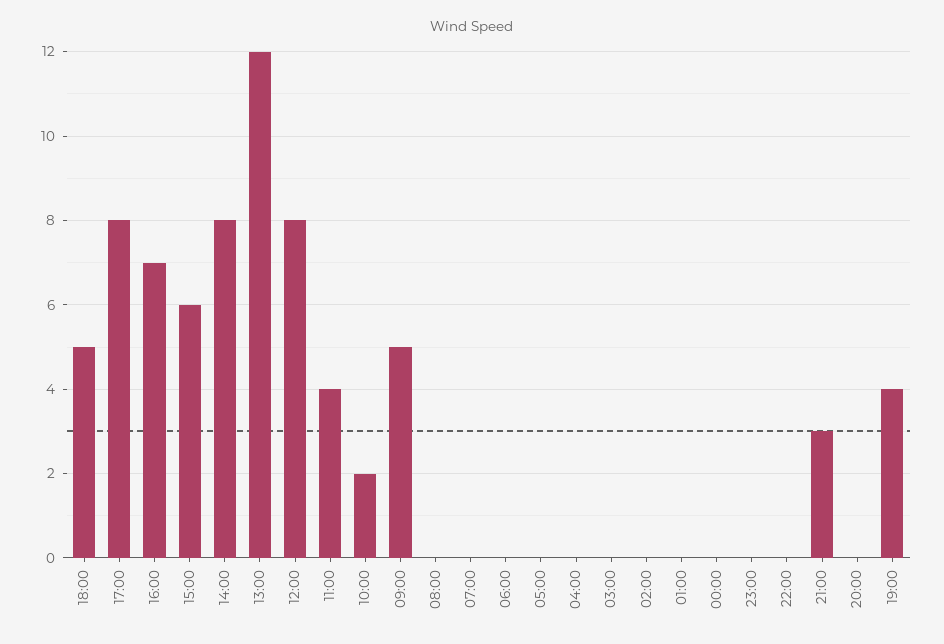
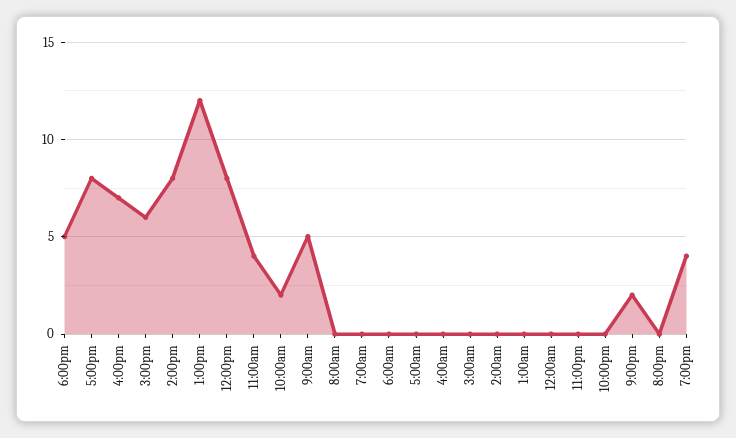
21:00: 3 -> 2

